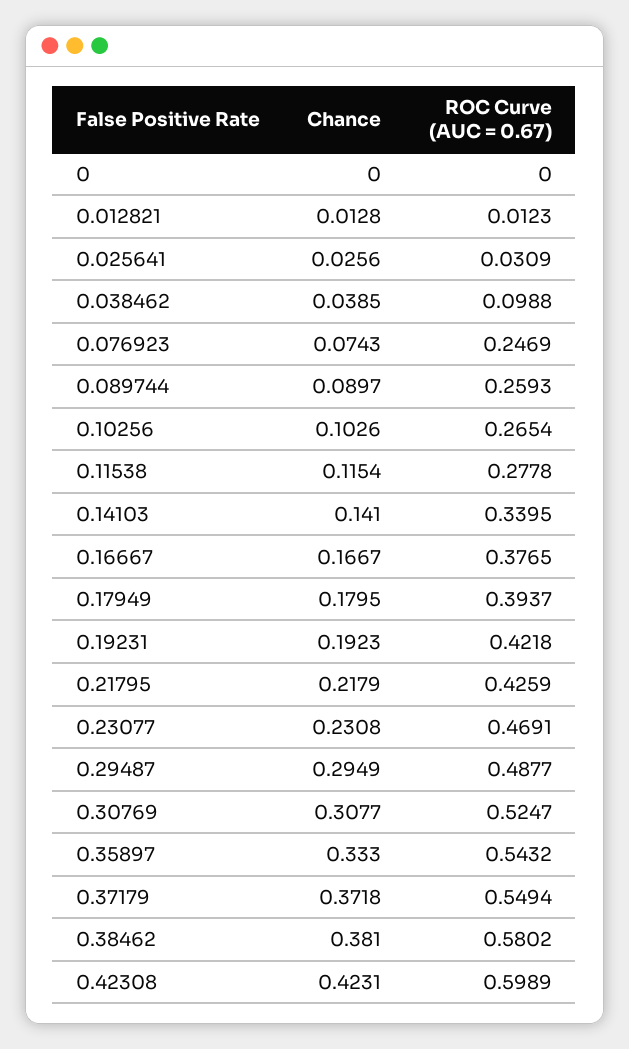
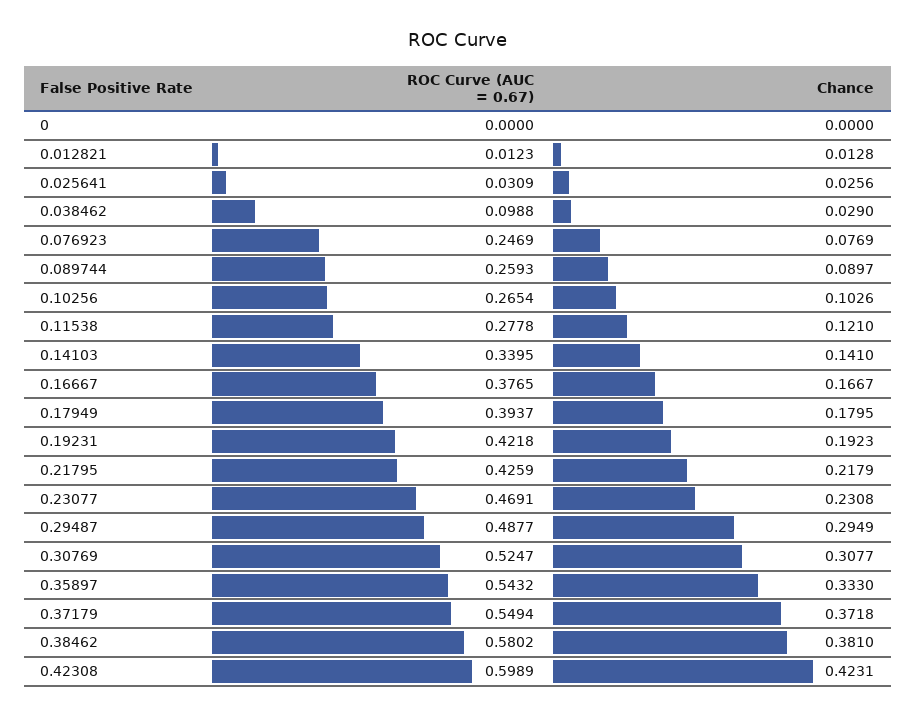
Chance, 0.038462: 0.0385 -> 0.029
Chance, 0.076923: 0.0743 -> 0.0769
Chance, 0.11538: 0.1154 -> 0.121

